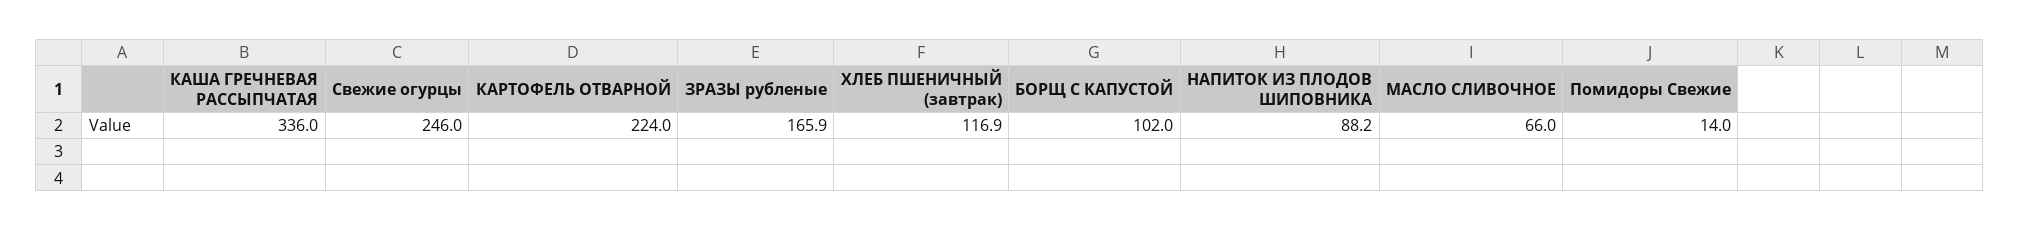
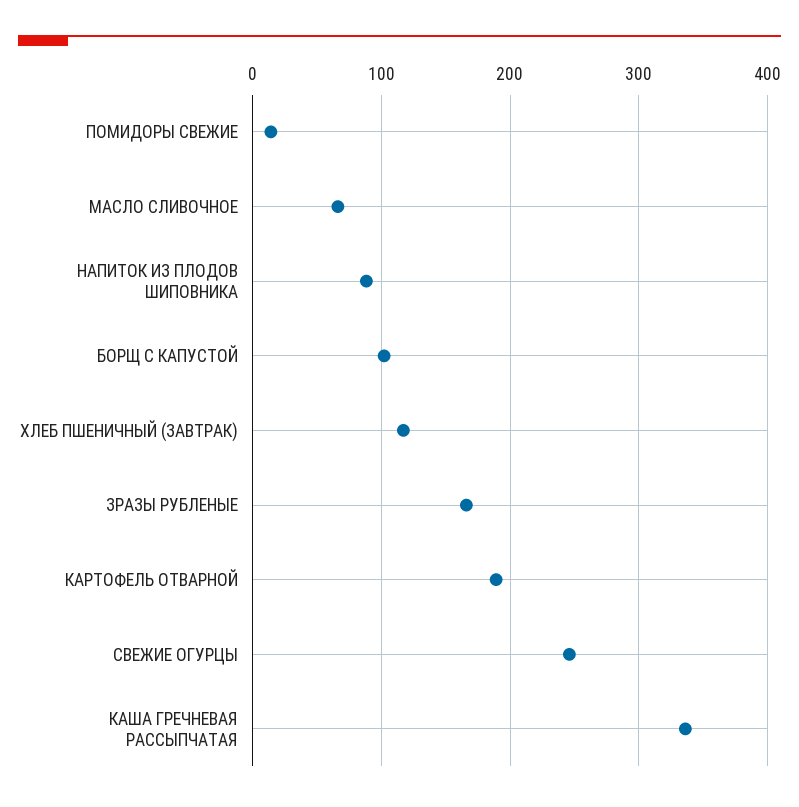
КАРТОФЕЛЬ ОТВАРНОЙ: 224 -> 190

